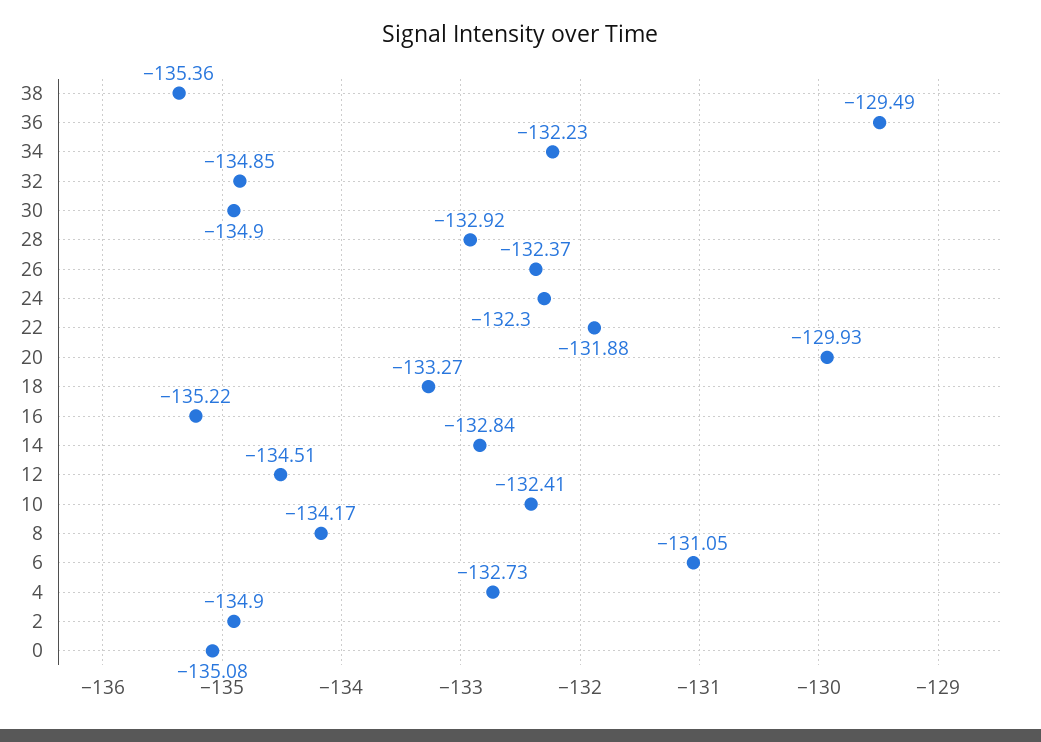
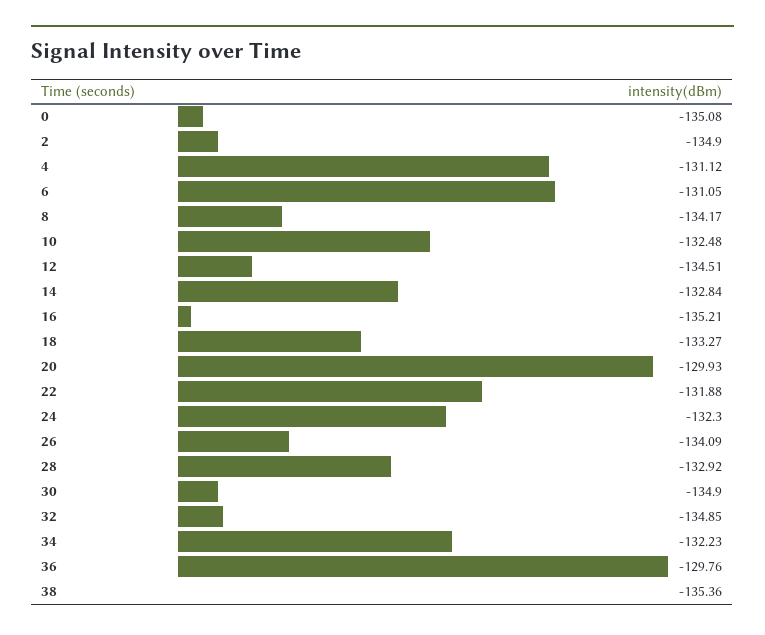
36: -129.49 -> -129.76
26: -132.37 -> -134.09
16: -135.22 -> -135.21
10: -132.41 -> -132.48
4: -132.73 -> -131.12

